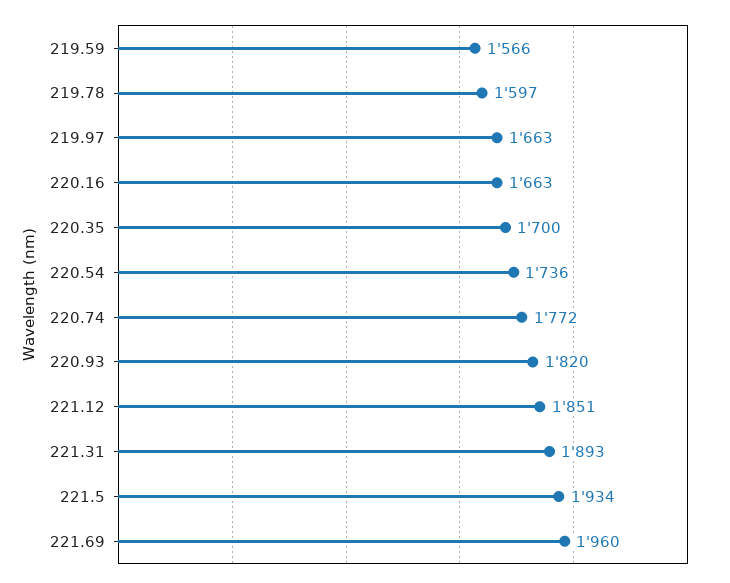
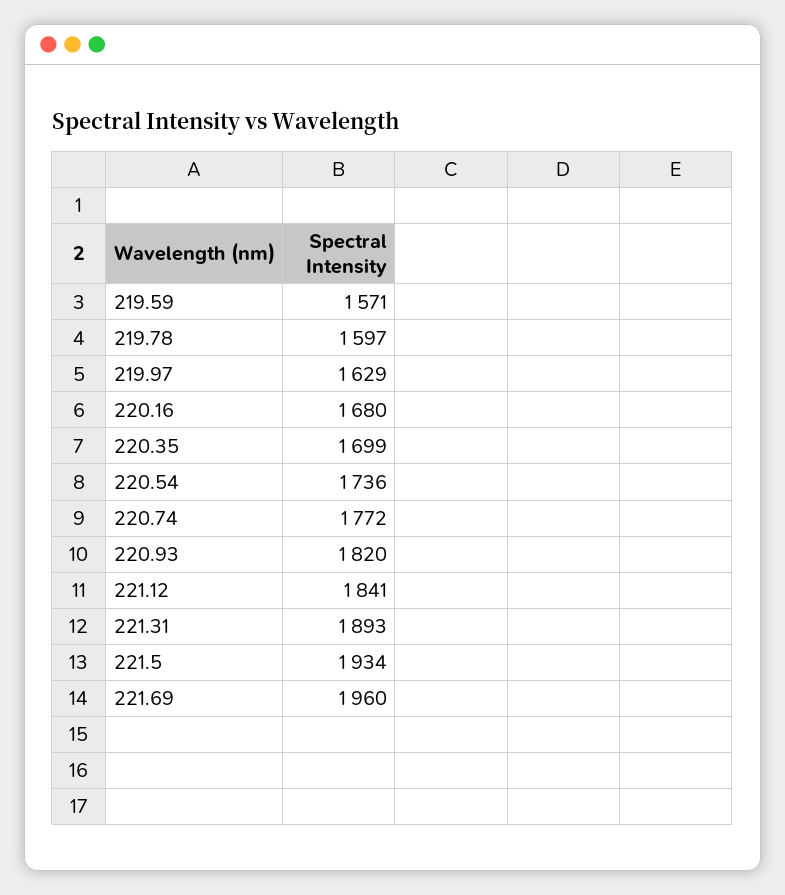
219.59: 1566 -> 1571
219.97: 1663 -> 1629
220.16: 1663 -> 1680
220.35: 1700 -> 1699
221.12: 1851 -> 1841

